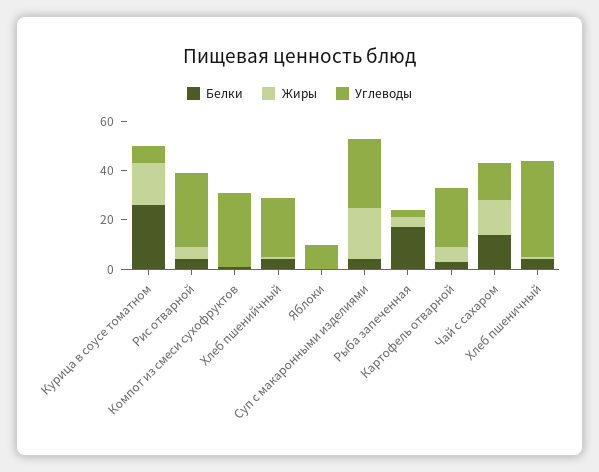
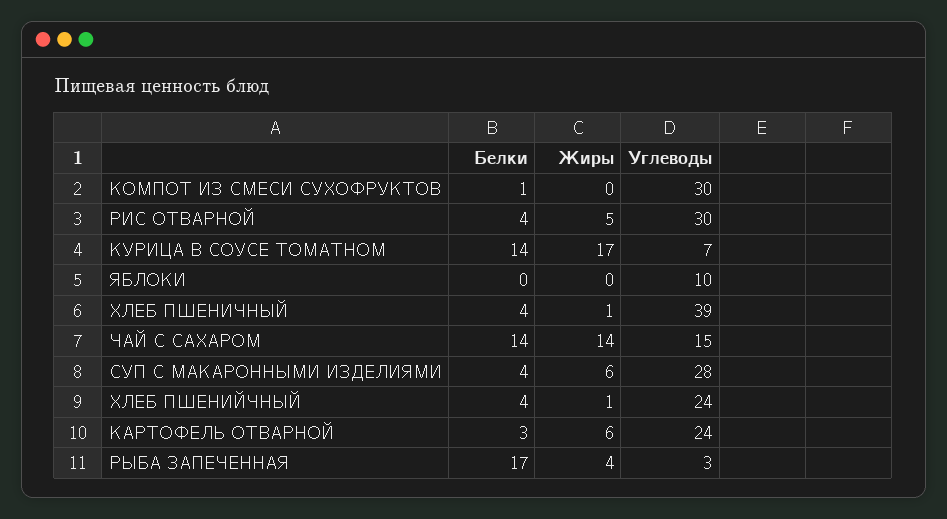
Белки, Курица в соусе томатном: 25 -> 14
Жиры, Суп с макаронными изделиями: 20 -> 6

